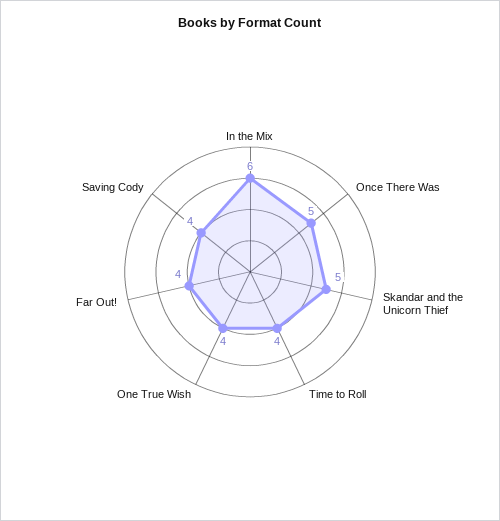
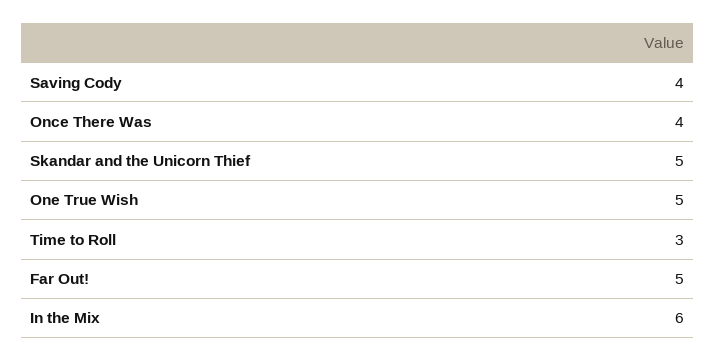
Once There Was: 5 -> 4
Time to Roll: 4 -> 3
One True Wish: 4 -> 5
Far Out!: 4 -> 5

